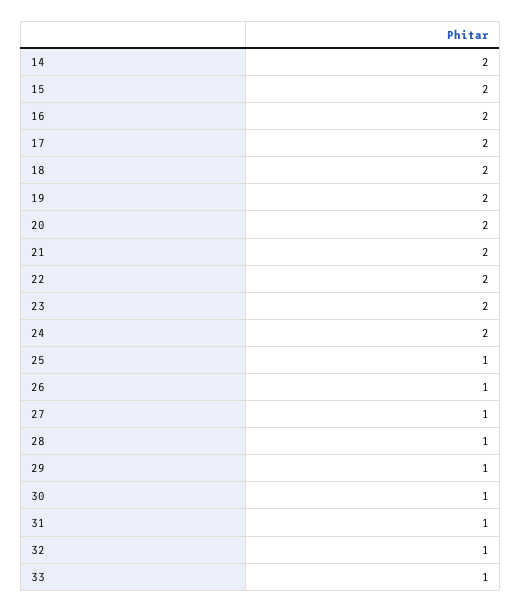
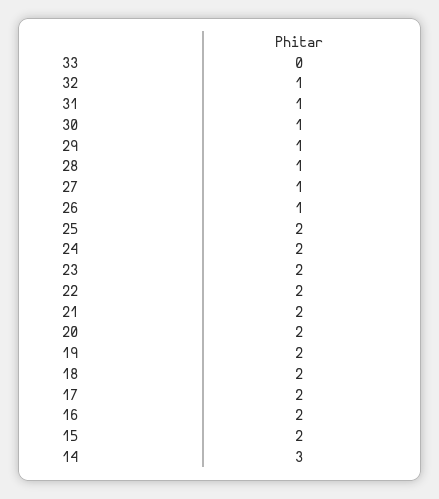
14: 2 -> 3
25: 1 -> 2
33: 1 -> 0

